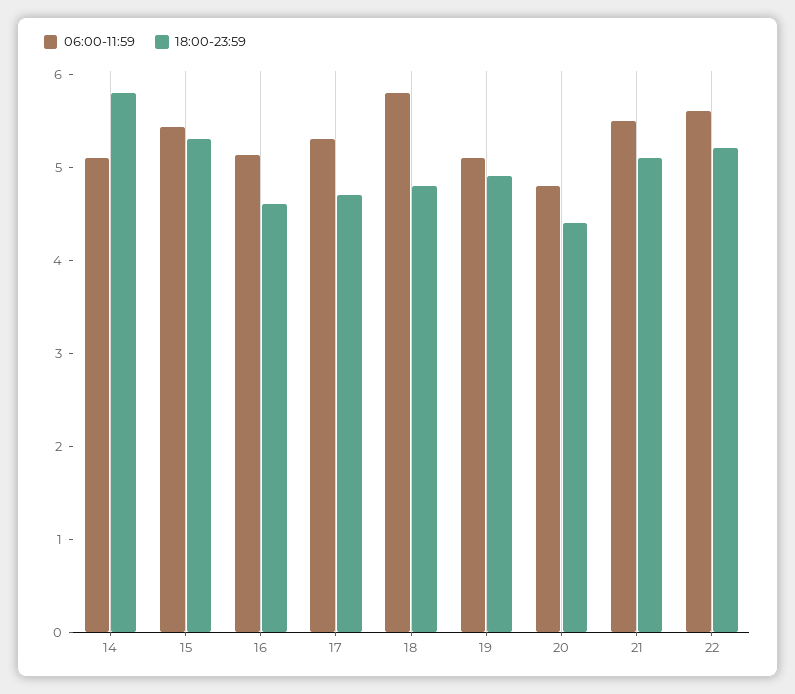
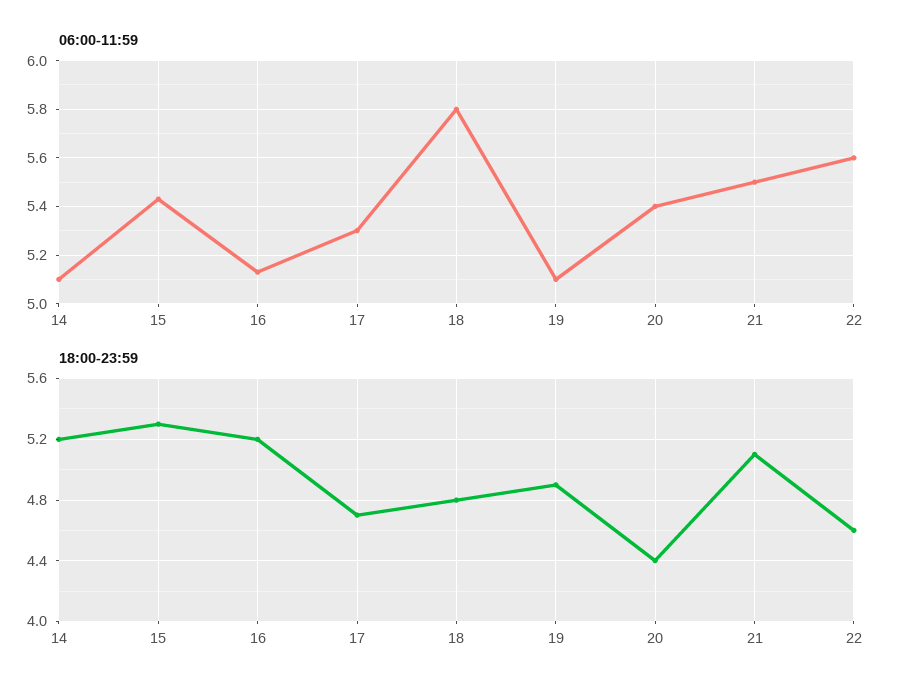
18:00-23:59, 14: 5.8 -> 5.2
18:00-23:59, 16: 4.6 -> 5.2
06:00-11:59, 20: 4.8 -> 5.4
18:00-23:59, 22: 5.2 -> 4.6

